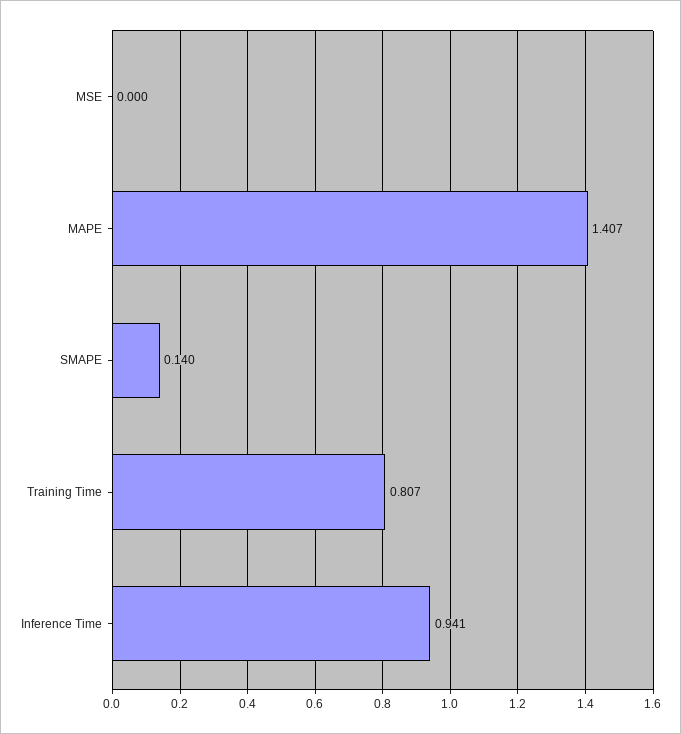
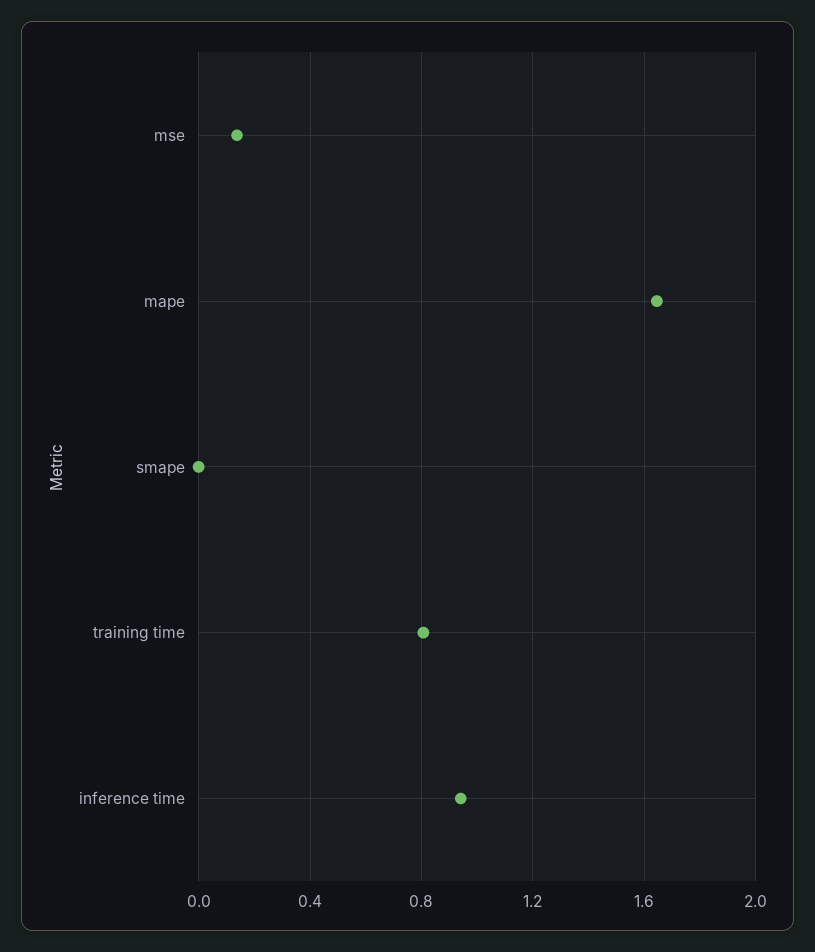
MSE: 0 -> 0.15
MAPE: 1.407 -> 1.65
SMAPE: 0.14 -> 0

